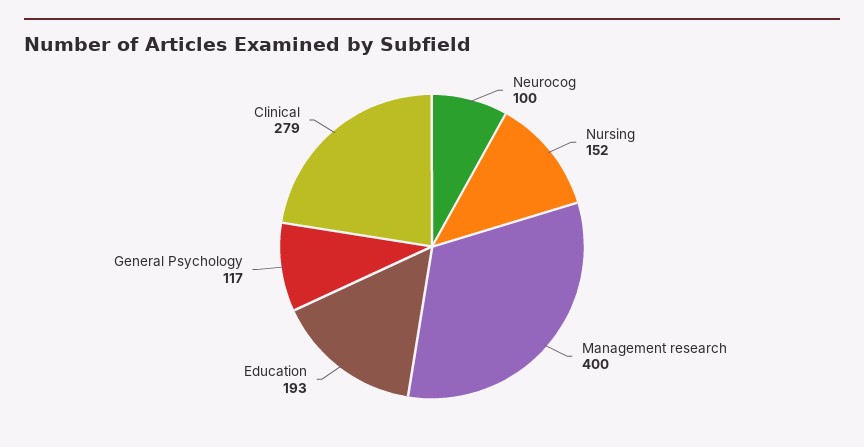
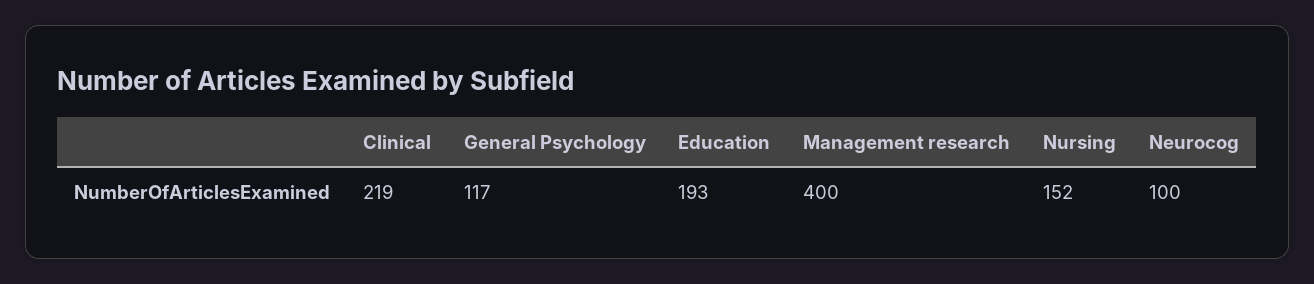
Clinical: 279 -> 219

